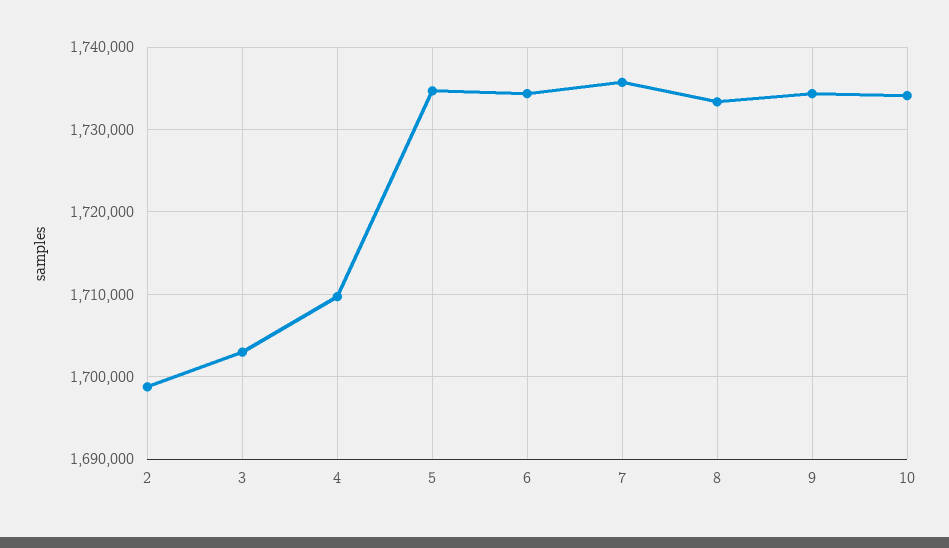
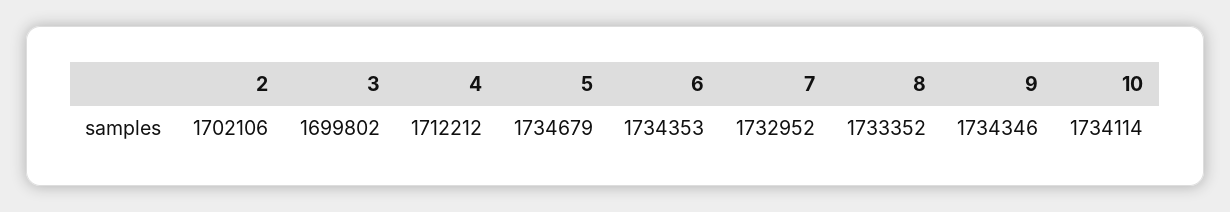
2: 1699000 -> 1702106
3: 1703000 -> 1699802
4: 1710000 -> 1712212
7: 1736000 -> 1732952

